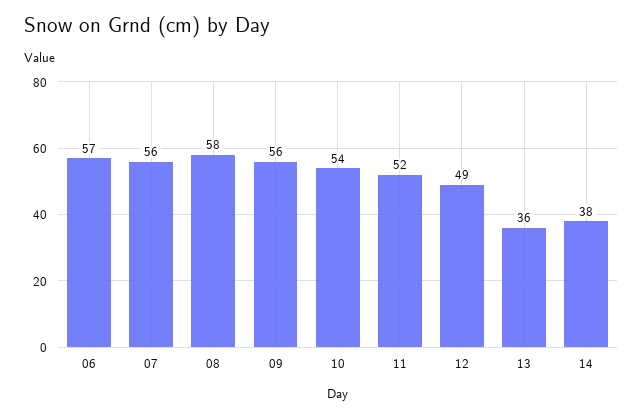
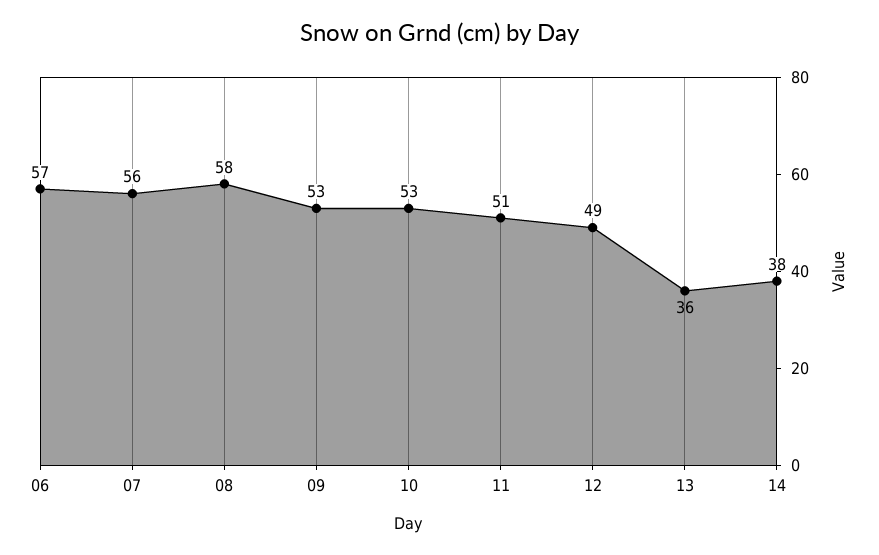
09: 56 -> 53
10: 54 -> 53
11: 52 -> 51

